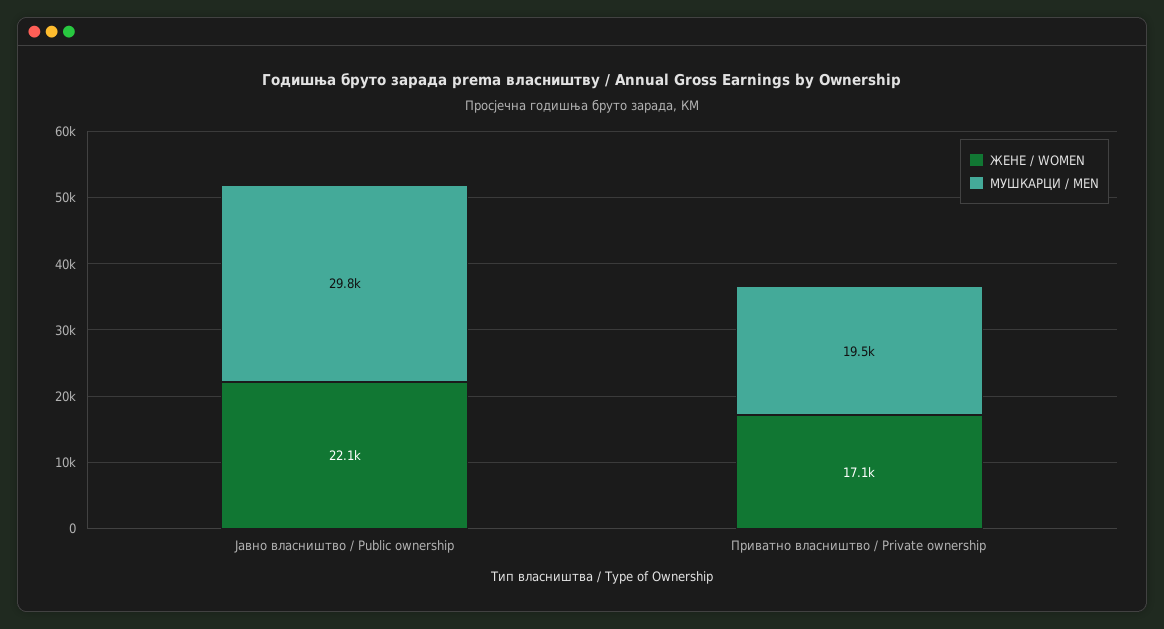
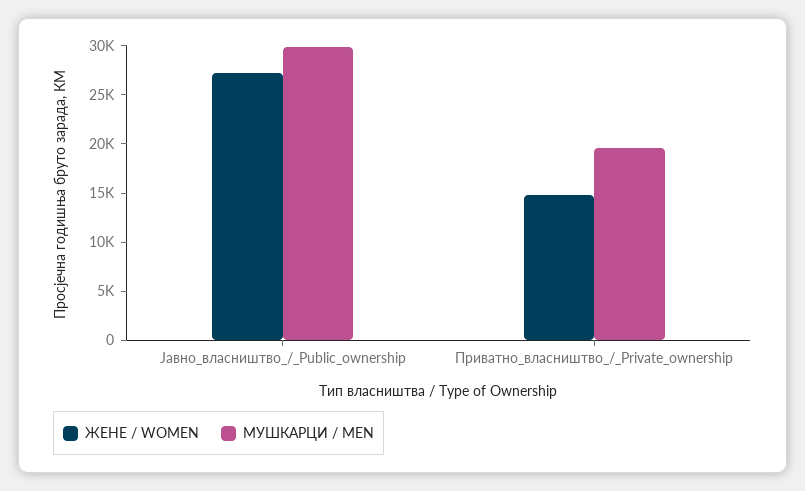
ЖЕНЕ / WOMEN, Јавно власништво / Public ownership: 22100 -> 27000
ЖЕНЕ / WOMEN, Приватно власништво / Private ownership: 17100 -> 15000

